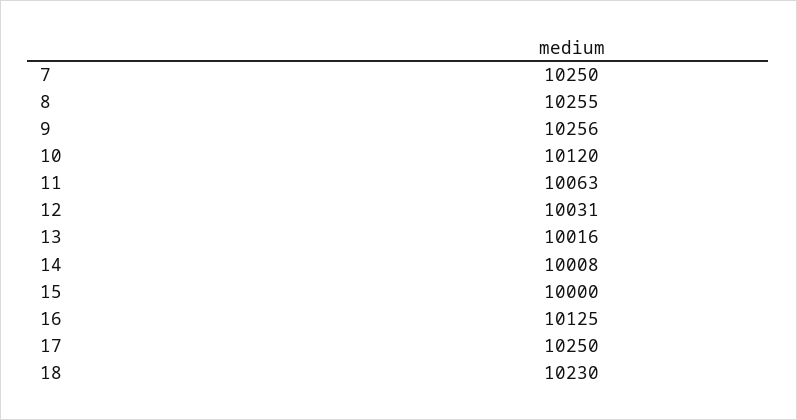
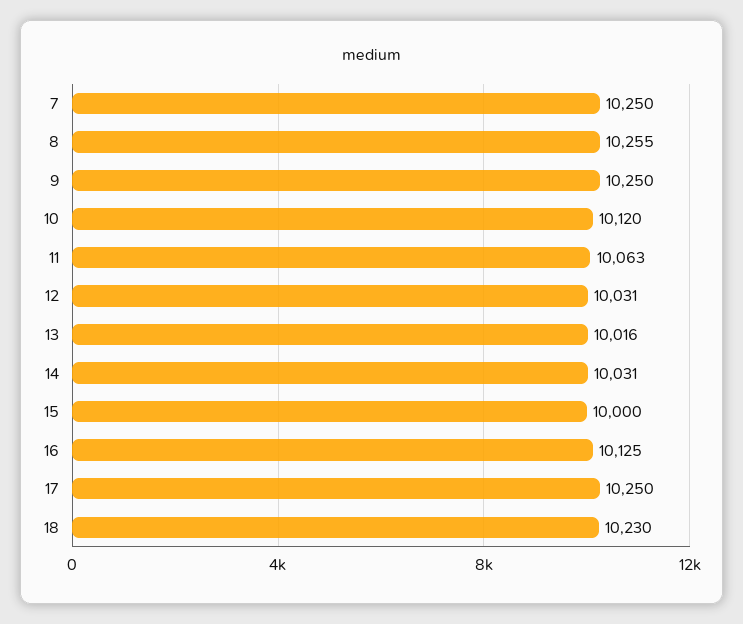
9: 10256 -> 10250
14: 10008 -> 10031

